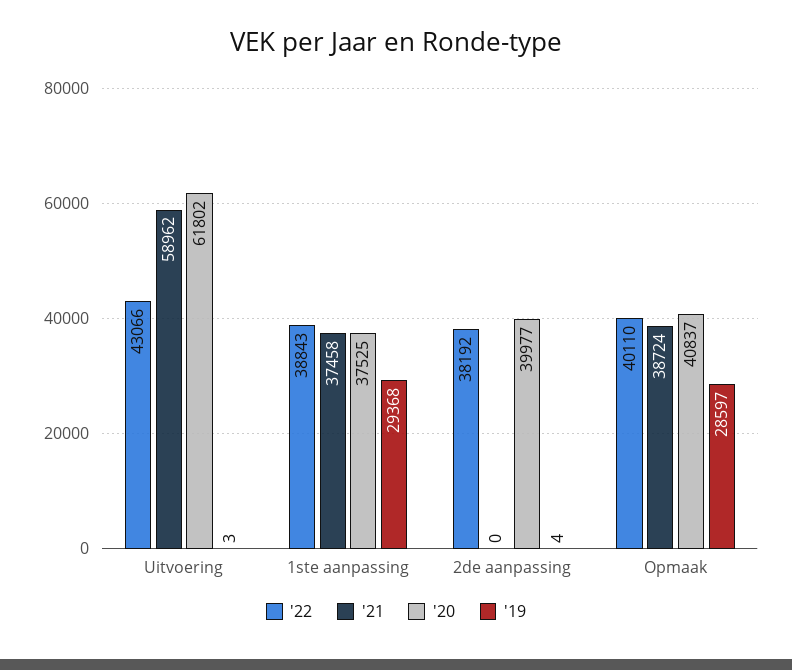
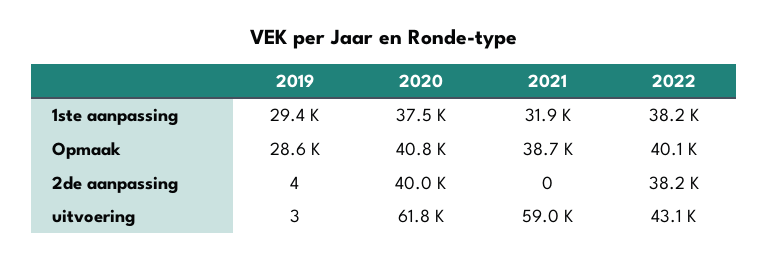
'22, 1ste aanpassing: 38843 -> 38200
'21, 1ste aanpassing: 37458 -> 31900

